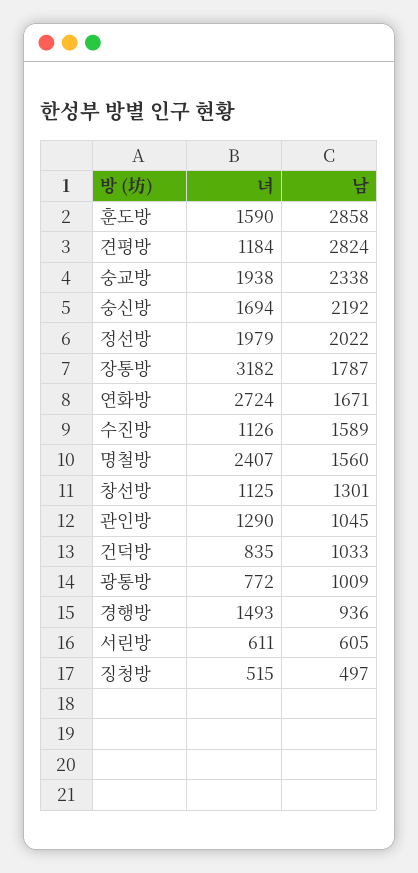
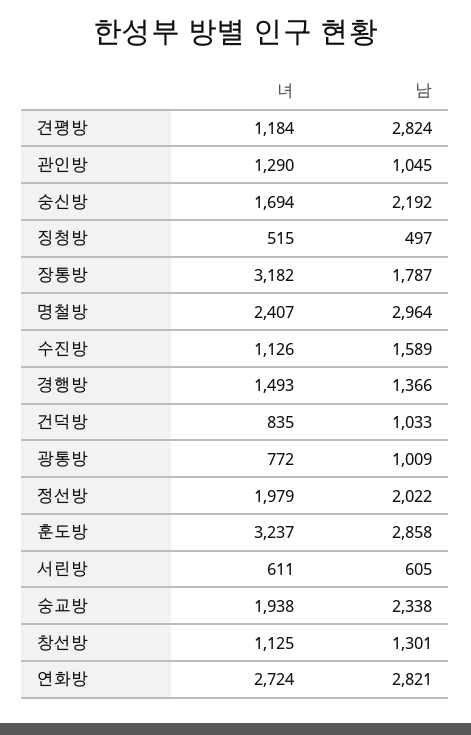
녀, 훈도방: 1590 -> 3237
남, 연화방: 1671 -> 2821
남, 명철방: 1560 -> 2964
남, 경행방: 936 -> 1366

